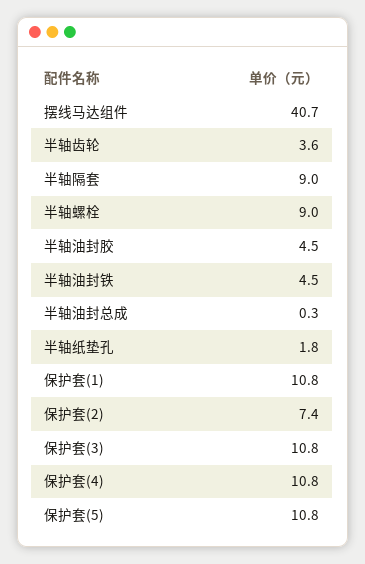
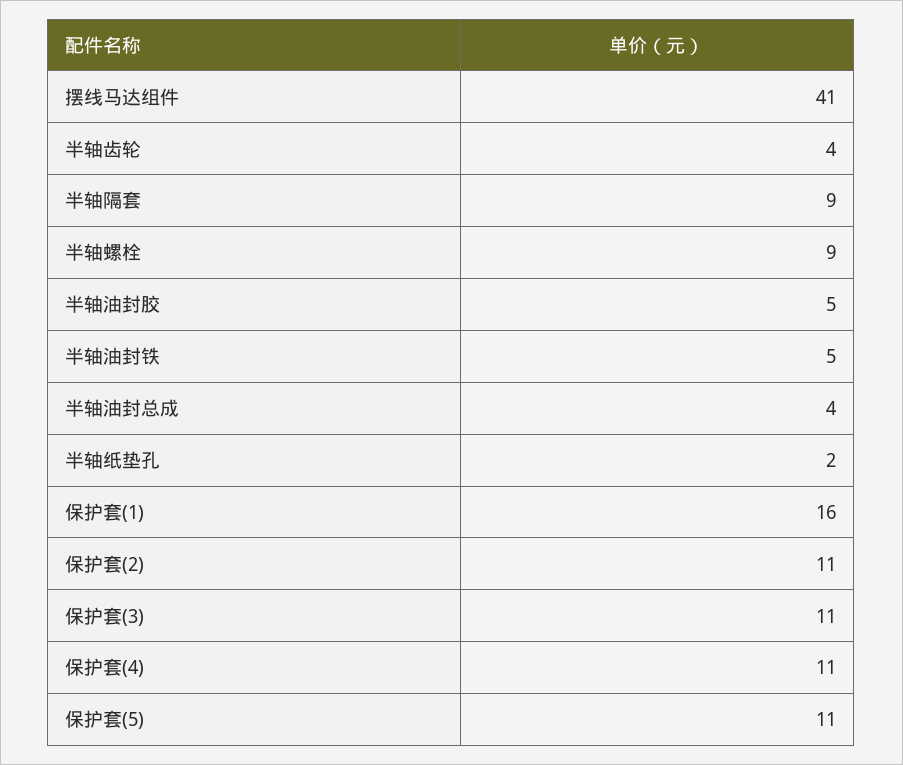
半轴油封总成: 0.3 -> 4
保护套(1): 10.8 -> 16
保护套(2): 7.4 -> 11

